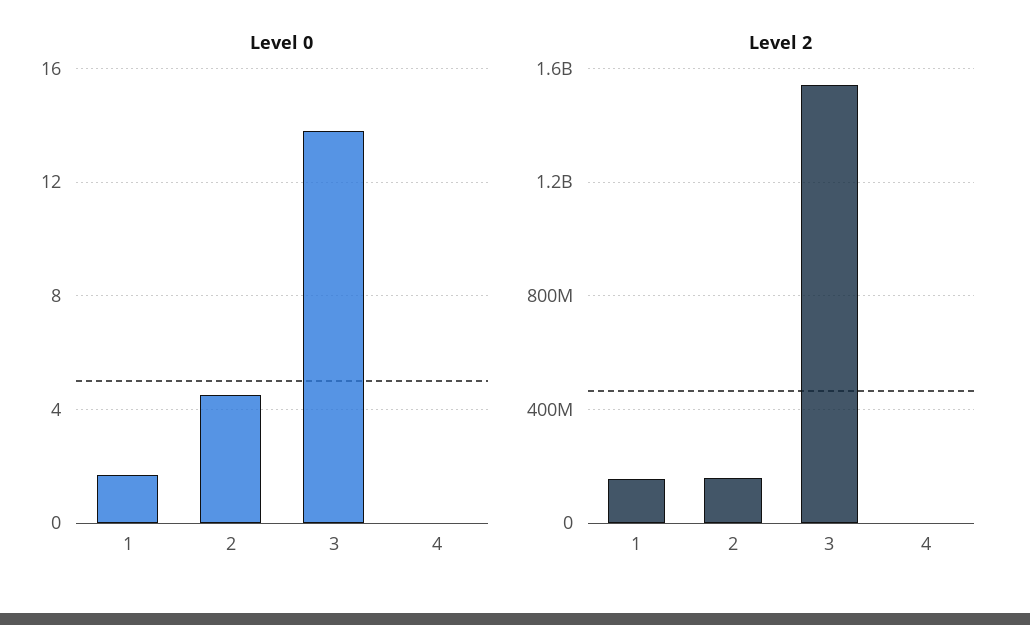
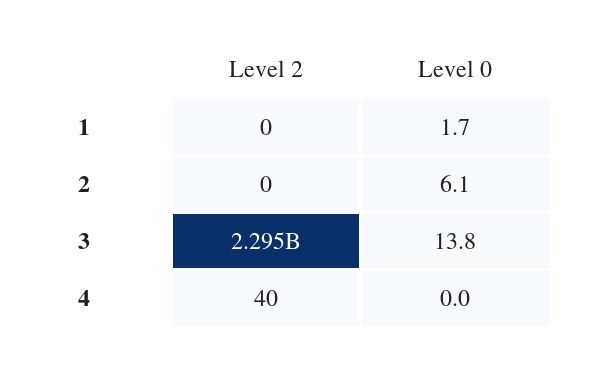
Level 0, 2: 4.5 -> 6.1
Level 2, 1: 150000000 -> 0
Level 2, 2: 150000000 -> 0
Level 2, 3: 1550000000 -> 2295000000

